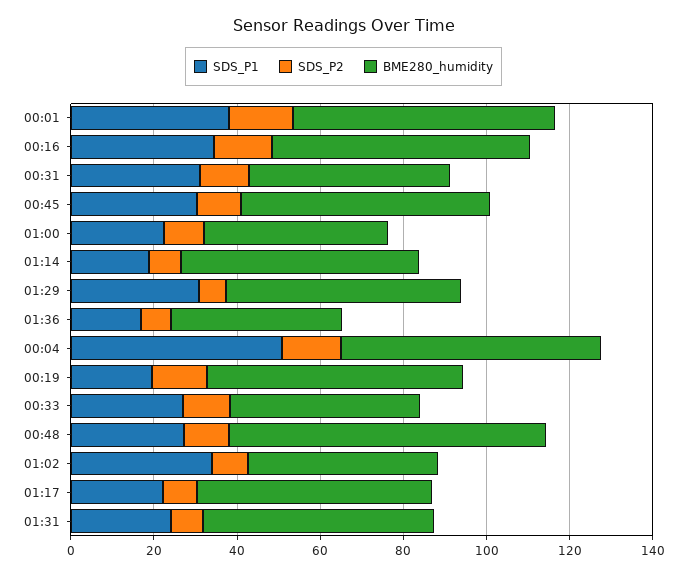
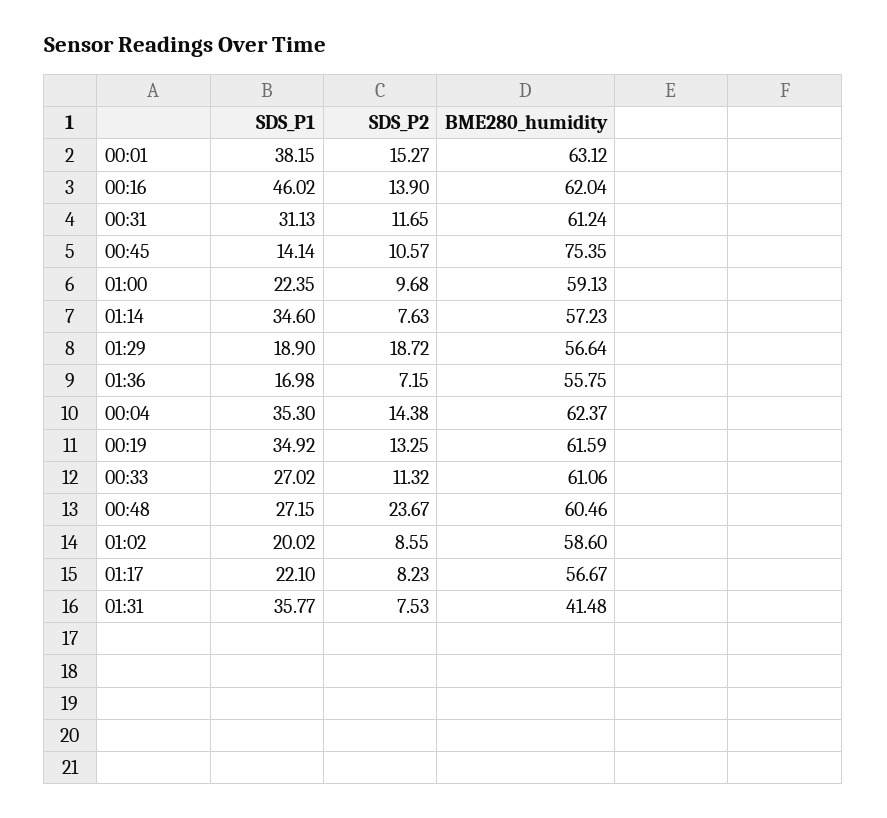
SDS_P1, 00:16: 35 -> 46.02
BME280_humidity, 00:31: 50 -> 61.24
SDS_P1, 00:45: 30 -> 14.14
BME280_humidity, 00:45: 60 -> 75.35
BME280_humidity, 01:00: 45 -> 59.13
SDS_P1, 01:14: 20 -> 34.6
SDS_P1, 01:29: 30 -> 18.9
SDS_P2, 01:29: 5 -> 18.72
BME280_humidity, 01:36: 40 -> 55.75
SDS_P1, 00:04: 50 -> 35.3
SDS_P1, 00:19: 20 -> 34.92
BME280_humidity, 00:33: 45 -> 61.06
SDS_P2, 00:48: 10 -> 23.67
BME280_humidity, 00:48: 75 -> 60.46
SDS_P1, 01:02: 35 -> 20.02
BME280_humidity, 01:02: 45 -> 58.6
SDS_P1, 01:31: 25 -> 35.77
BME280_humidity, 01:31: 55 -> 41.48

